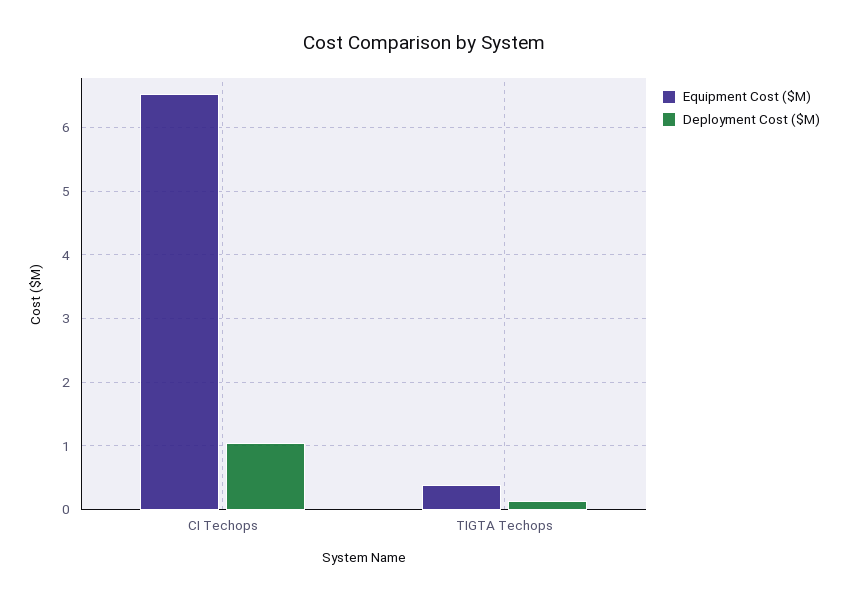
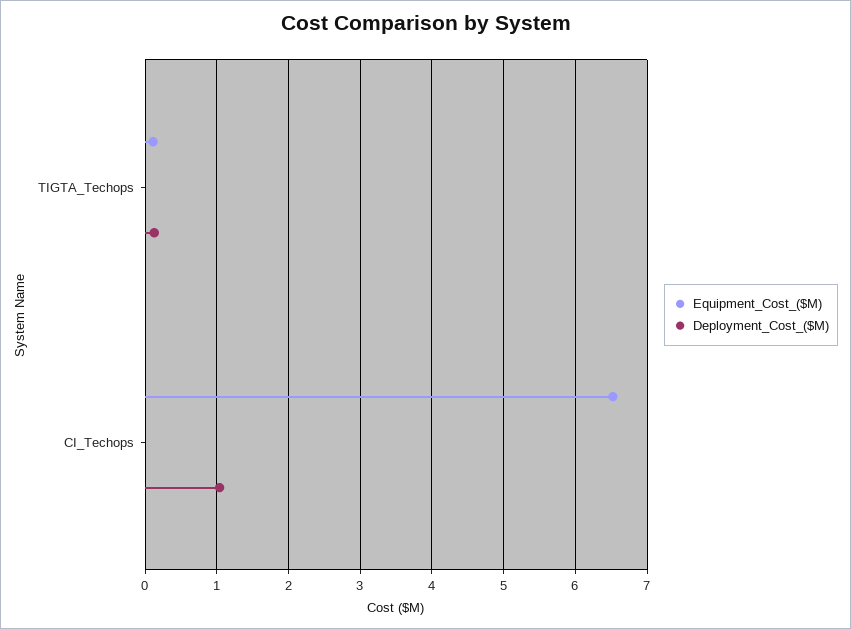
Equipment Cost ($M), TIGTA Techops: 0.4 -> 0.1

